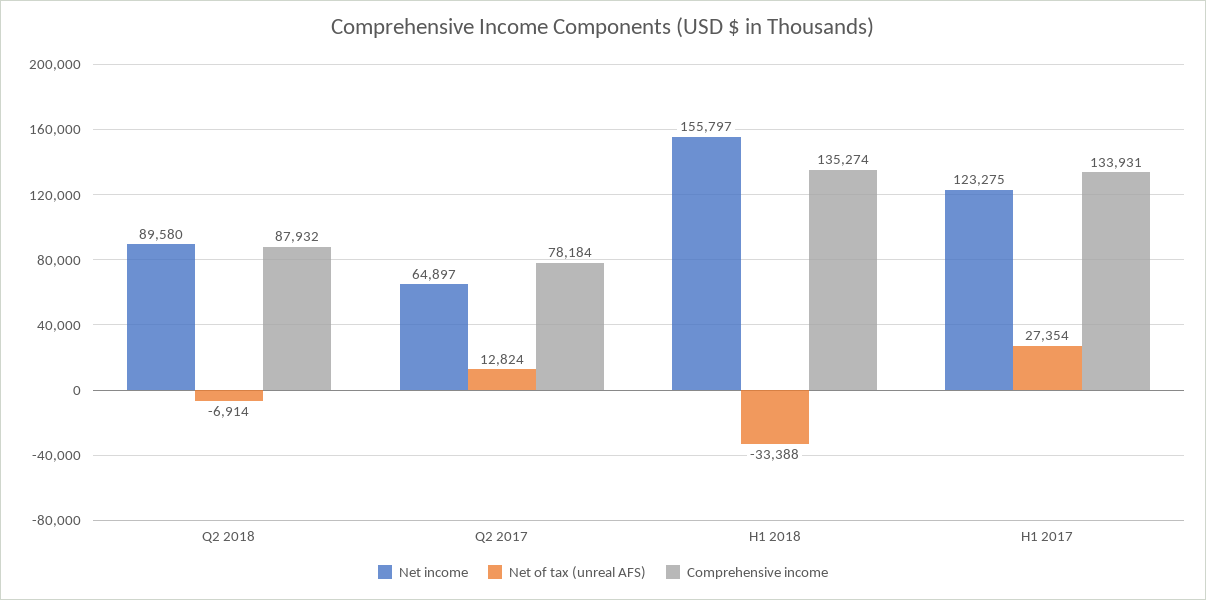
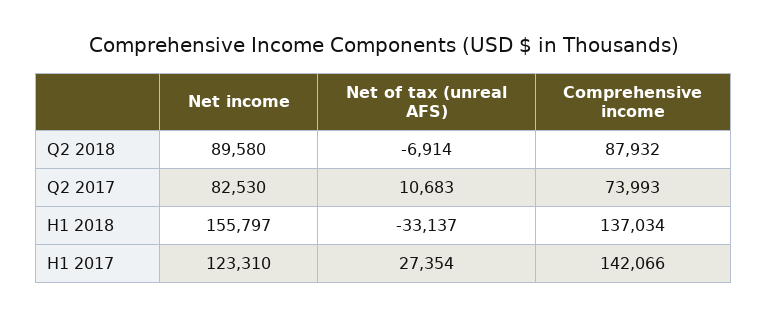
Net income, Q2 2017: 64897 -> 82530
Net of tax (unreal AFS), Q2 2017: 12824 -> 10683
Comprehensive income, Q2 2017: 78184 -> 73993
Net of tax (unreal AFS), H1 2018: -33388 -> -33137
Comprehensive income, H1 2018: 135274 -> 137034
Net income, H1 2017: 123275 -> 123310
Comprehensive income, H1 2017: 133931 -> 142066

